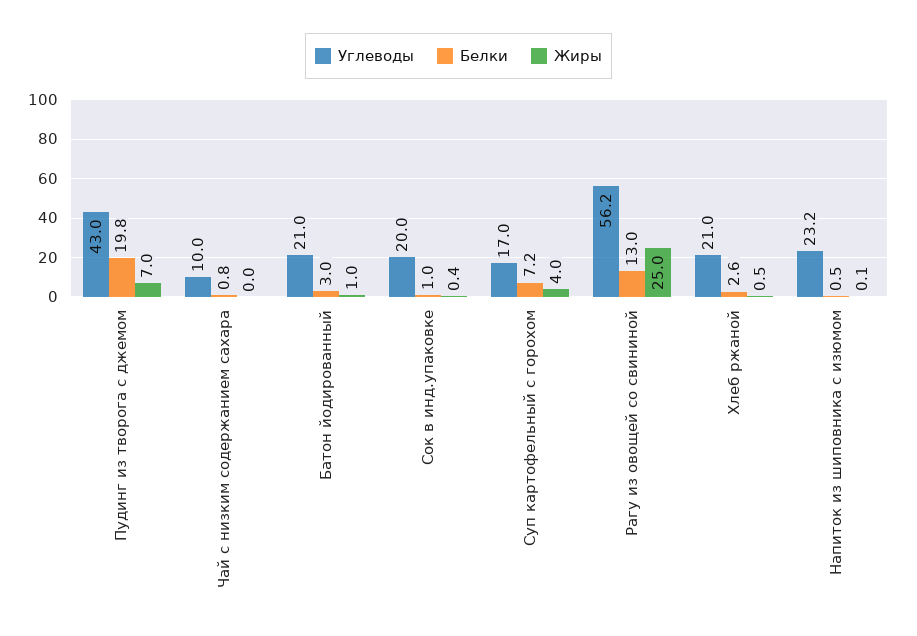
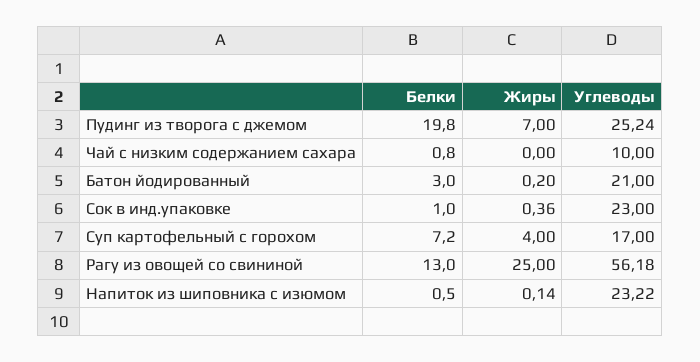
Углеводы, Пудинг из творога с джемом: 43 -> 25.24
Жиры, Батон йодированный: 1 -> 0.2
Углеводы, Сок в инд.упаковке: 20 -> 23
Углеводы, Хлеб ржаной: 21 -> none
Белки, Хлеб ржаной: 2.6 -> none
Жиры, Хлеб ржаной: 0.5 -> none

